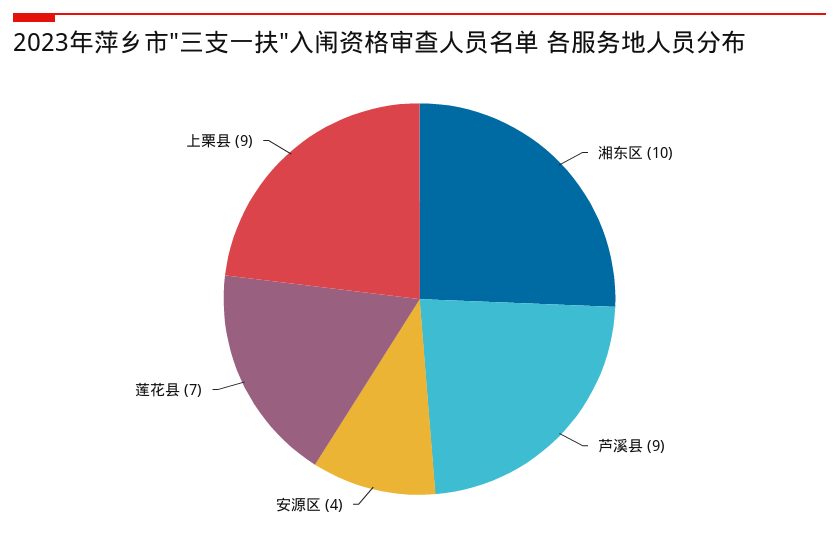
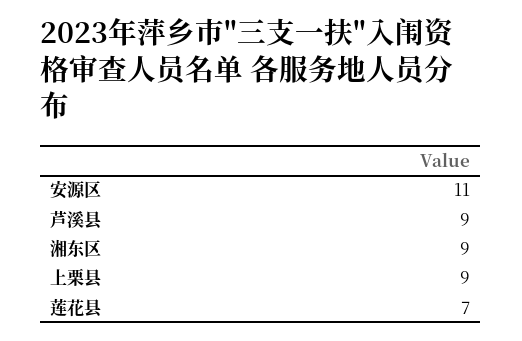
湘东区: 10 -> 9
安源区: 4 -> 11

